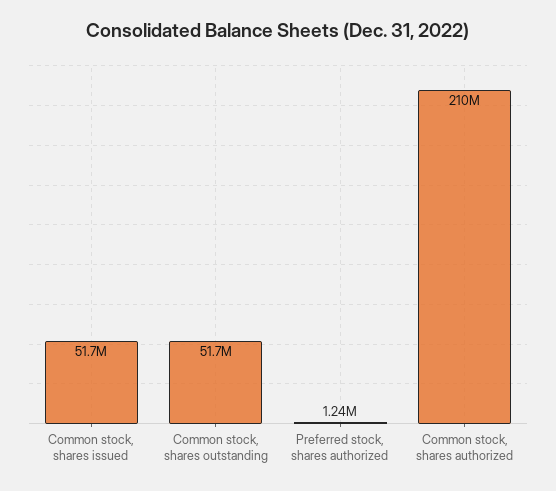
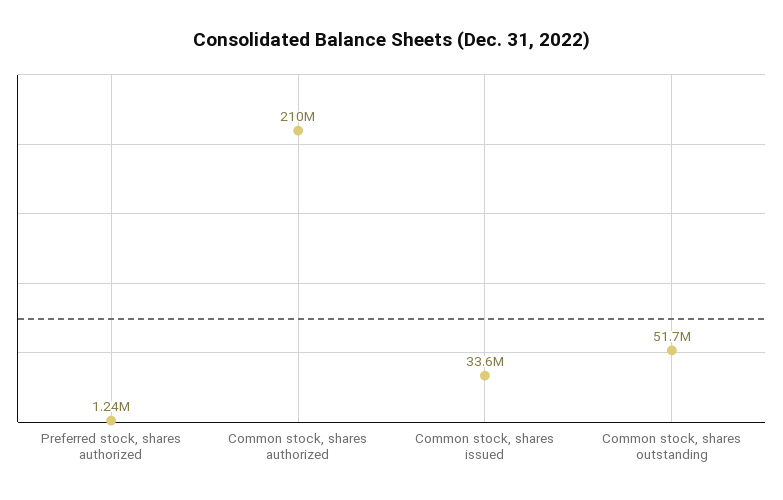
Common stock, shares issued: 51700000 -> 33600000

